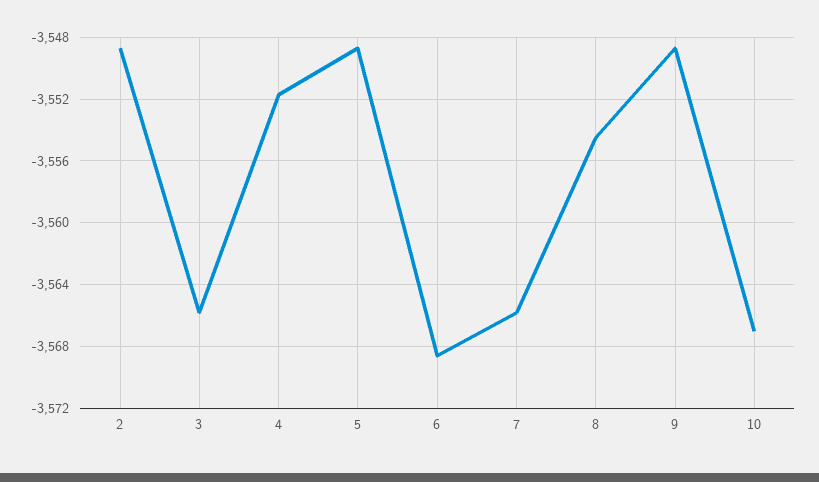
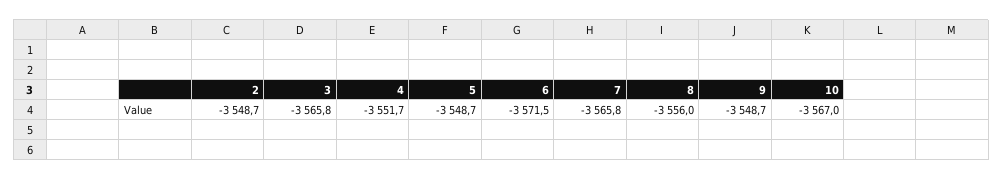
6: -3568.5 -> -3571.5
8: -3554.5 -> -3556

